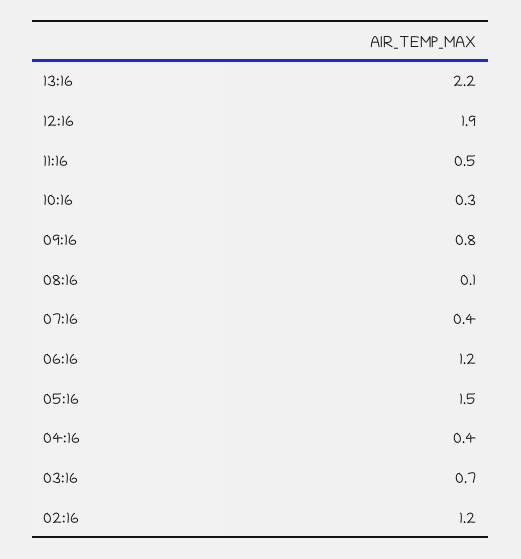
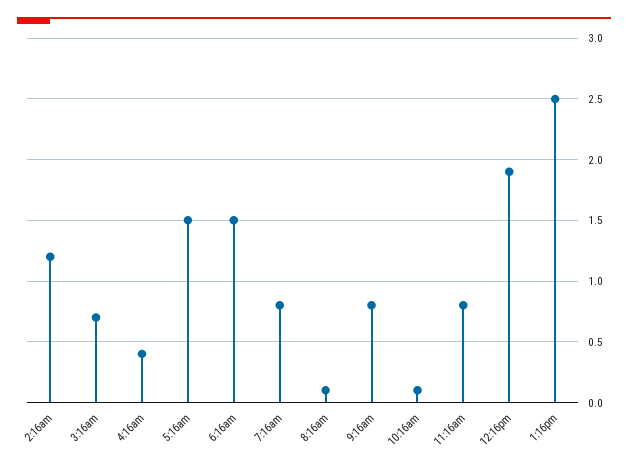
13:16: 2.2 -> 2.5
11:16: 0.5 -> 0.8
10:16: 0.3 -> 0.1
07:16: 0.4 -> 0.8
06:16: 1.2 -> 1.5

